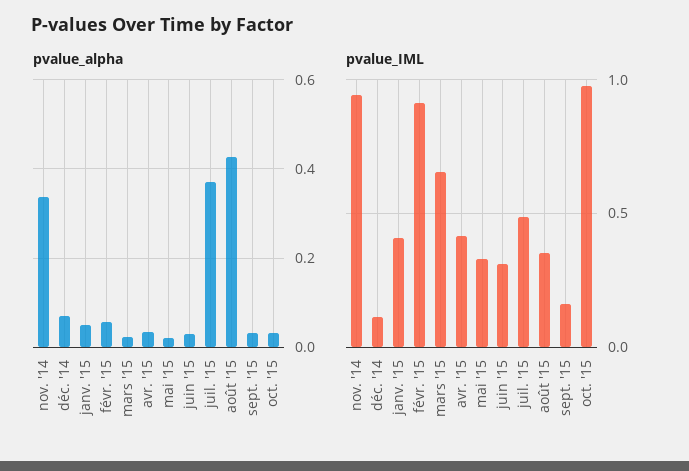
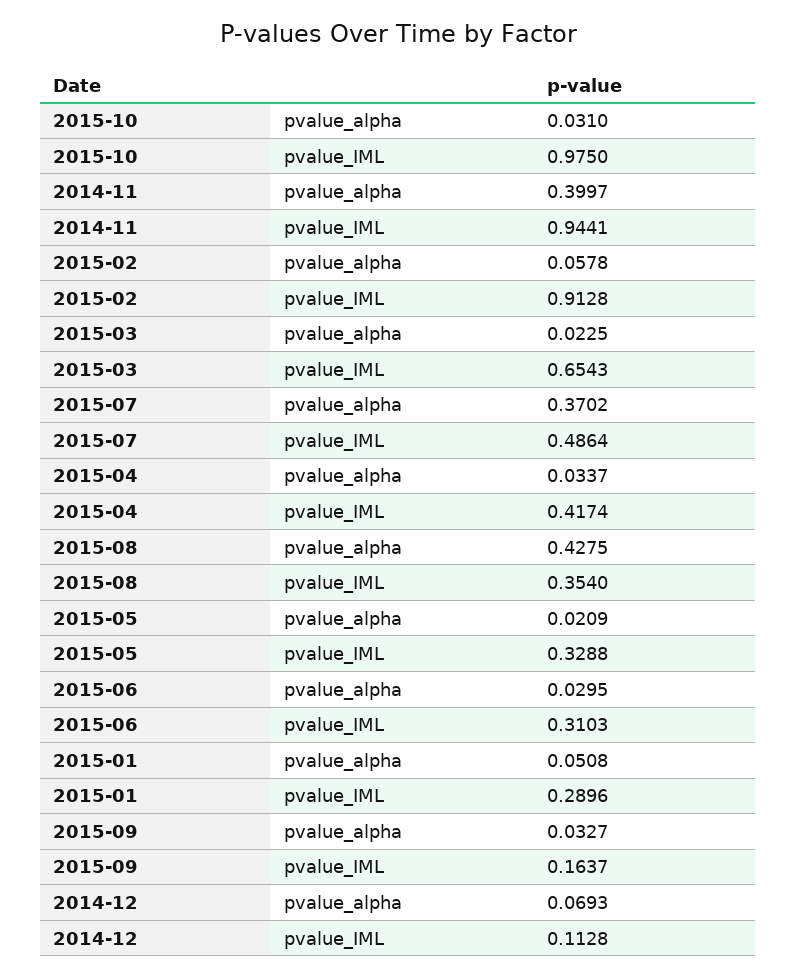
pvalue_alpha, nov. '14: 0.34 -> 0.3997
pvalue_IML, janv. '15: 0.4 -> 0.2896

